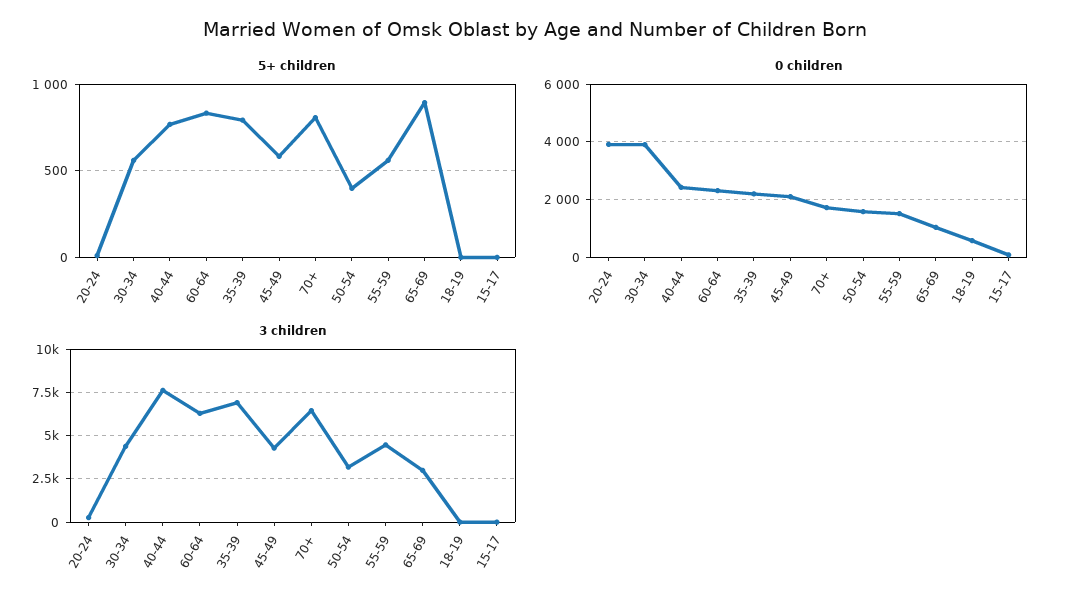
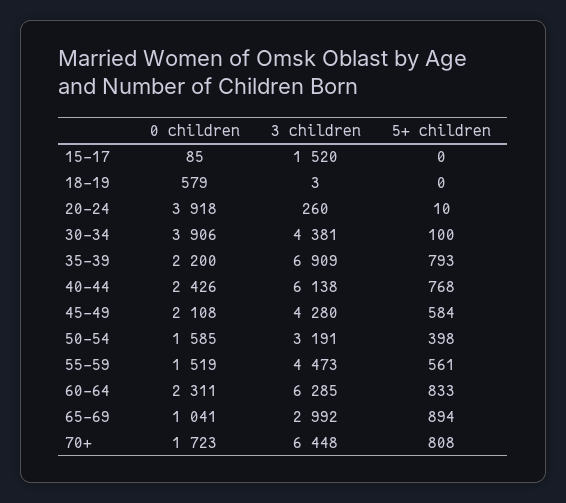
5+ children, 30-34: 550 -> 100
3 children, 40-44: 7500 -> 6138
3 children, 15-17: 0 -> 1520

